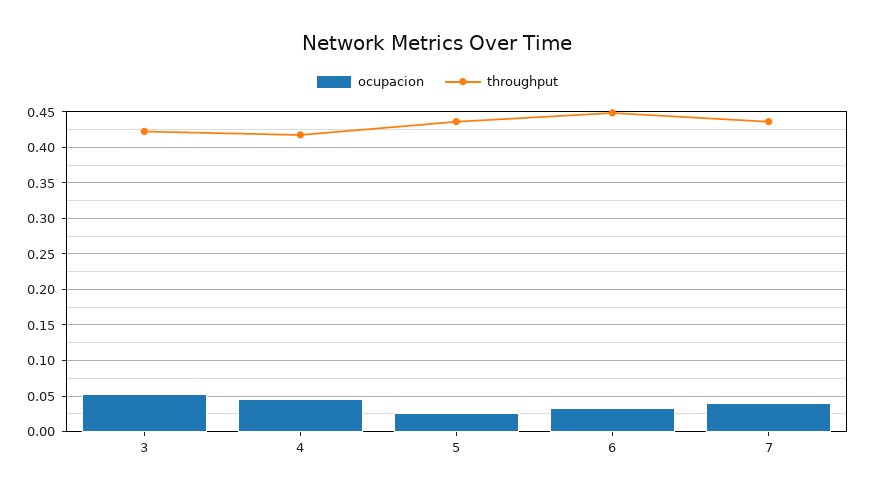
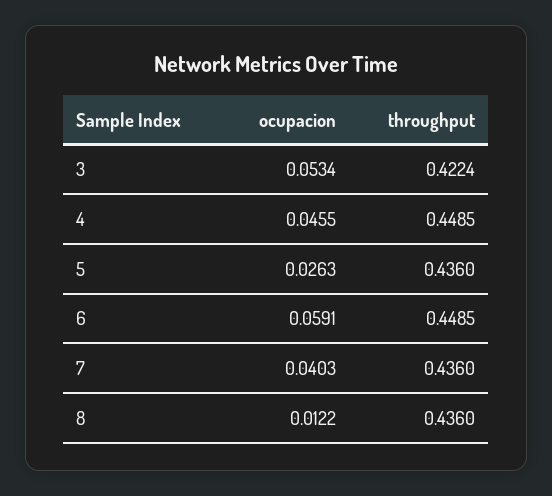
throughput, 4: 0.42 -> 0.4485
ocupacion, 6: 0.03 -> 0.0591
ocupacion, 8: none -> 0.0122
throughput, 8: none -> 0.436

